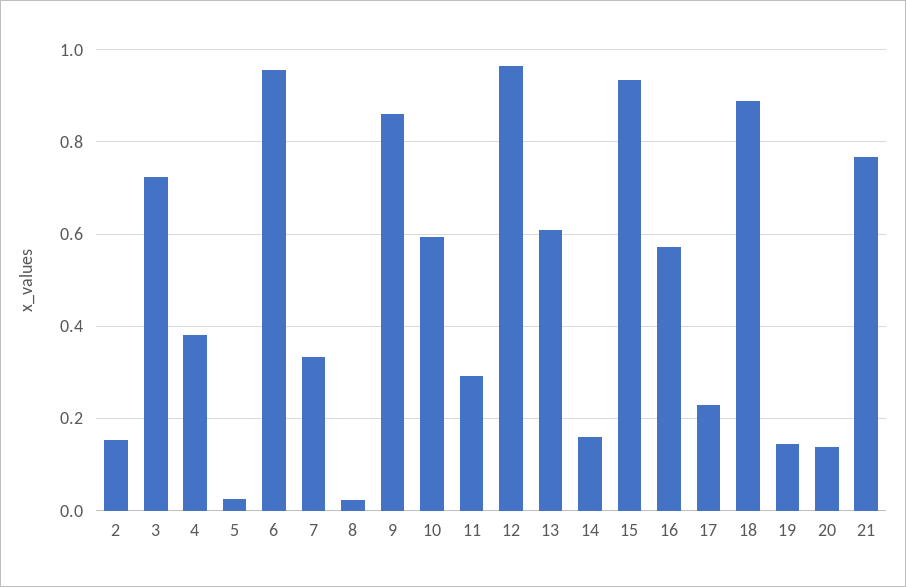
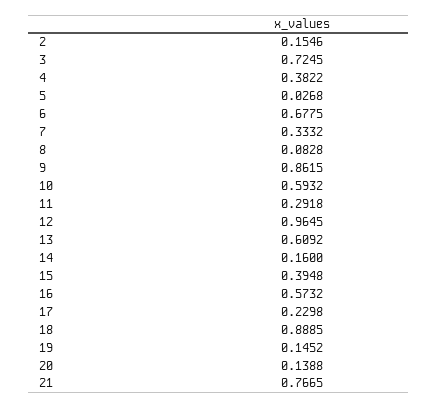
6: 0.96 -> 0.6775
8: 0.02 -> 0.0828
15: 0.94 -> 0.3948

